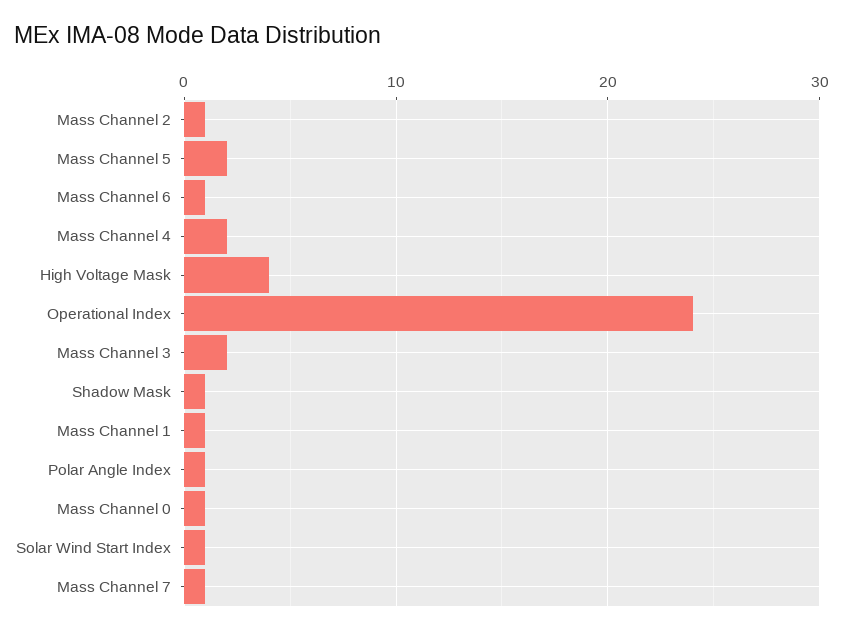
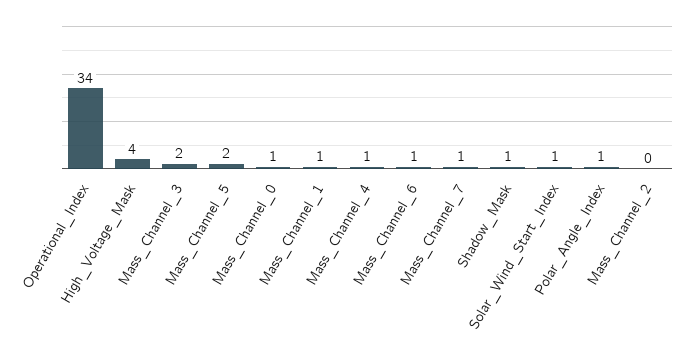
Mass Channel 2: 1 -> 0
Mass Channel 4: 2 -> 1
Operational Index: 24 -> 34

